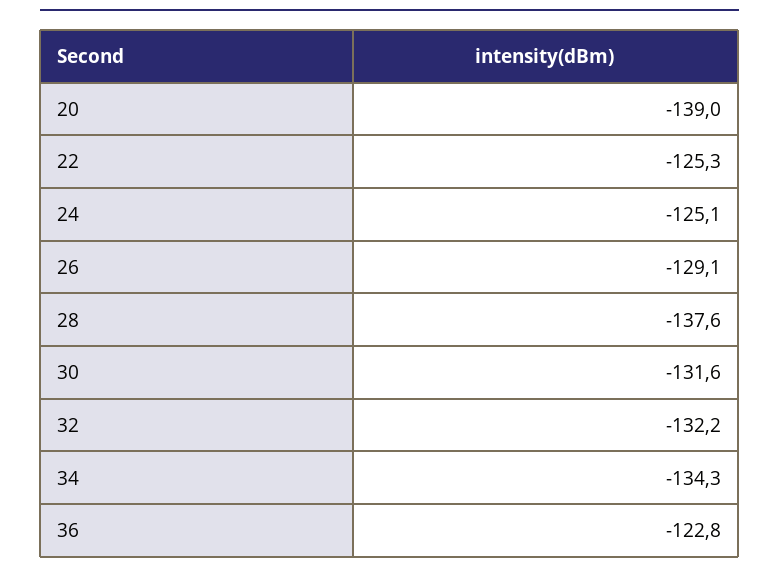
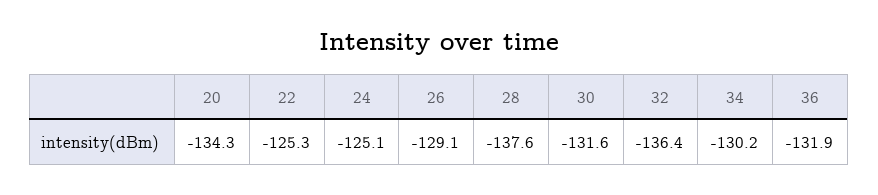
20: -139 -> -134.3
32: -132.2 -> -136.4
34: -134.3 -> -130.2
36: -122.8 -> -131.9

